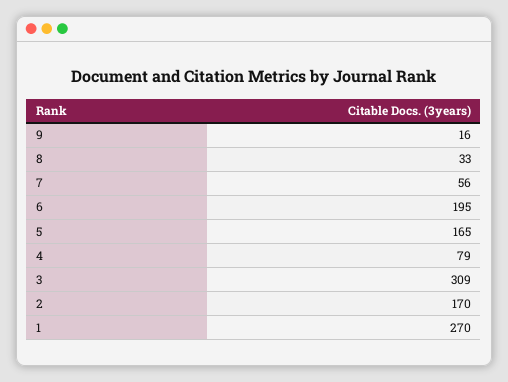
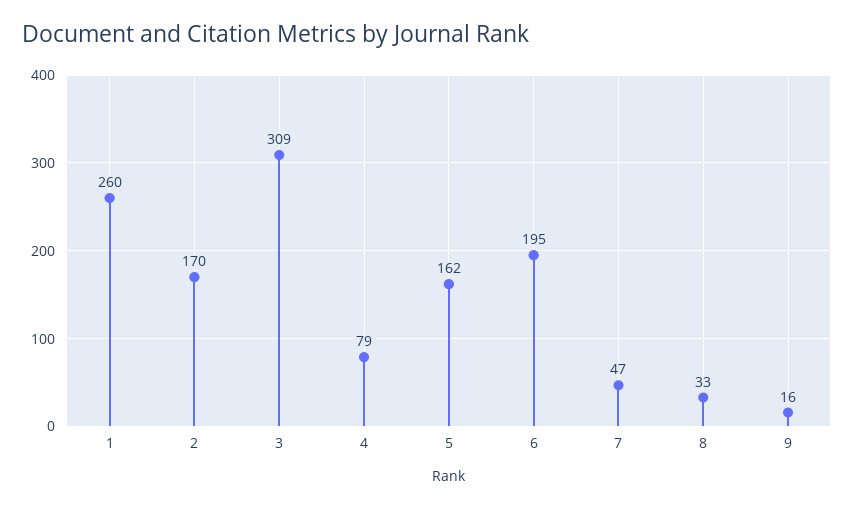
7: 56 -> 47
5: 165 -> 162
1: 270 -> 260

